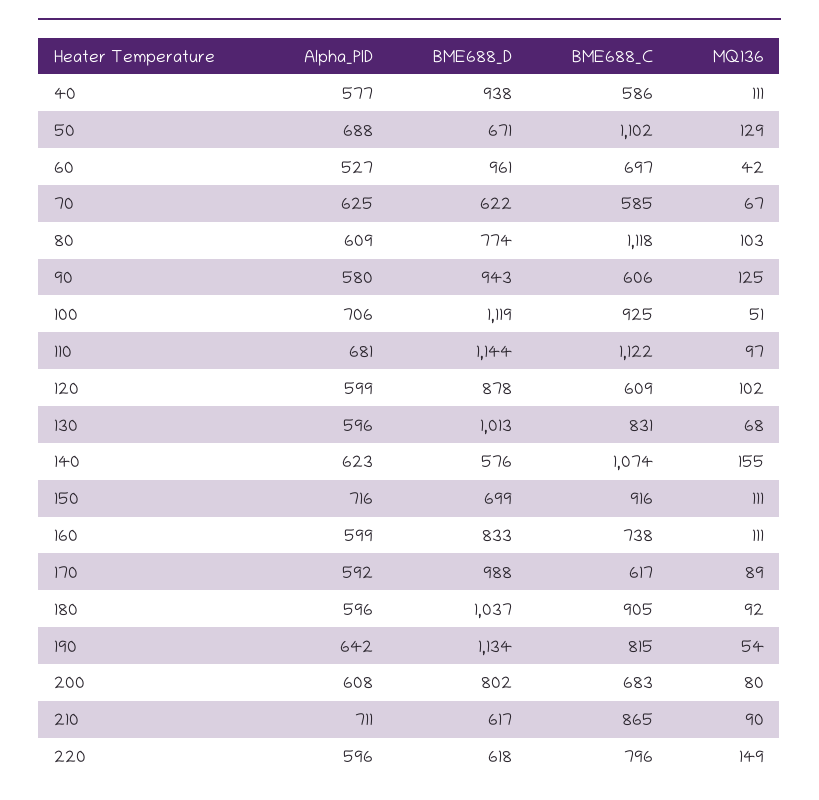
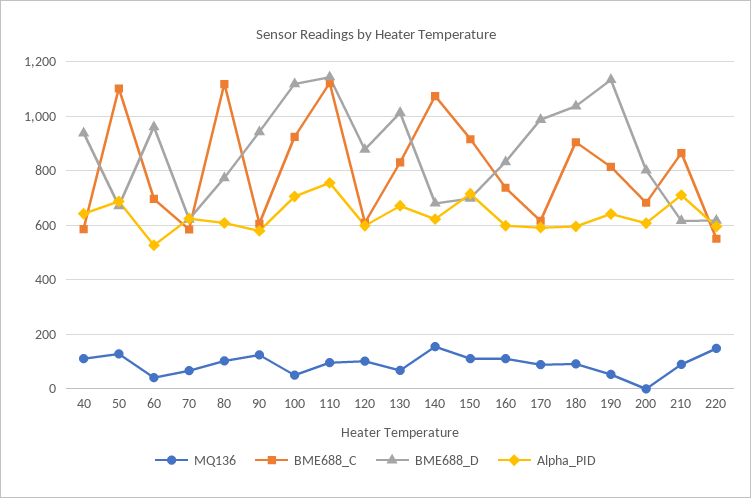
Alpha_PID, 40: 577 -> 650
Alpha_PID, 110: 681 -> 750
Alpha_PID, 130: 596 -> 675
BME688_D, 140: 576 -> 675
MQ136, 200: 80 -> 0
BME688_C, 220: 796 -> 550

